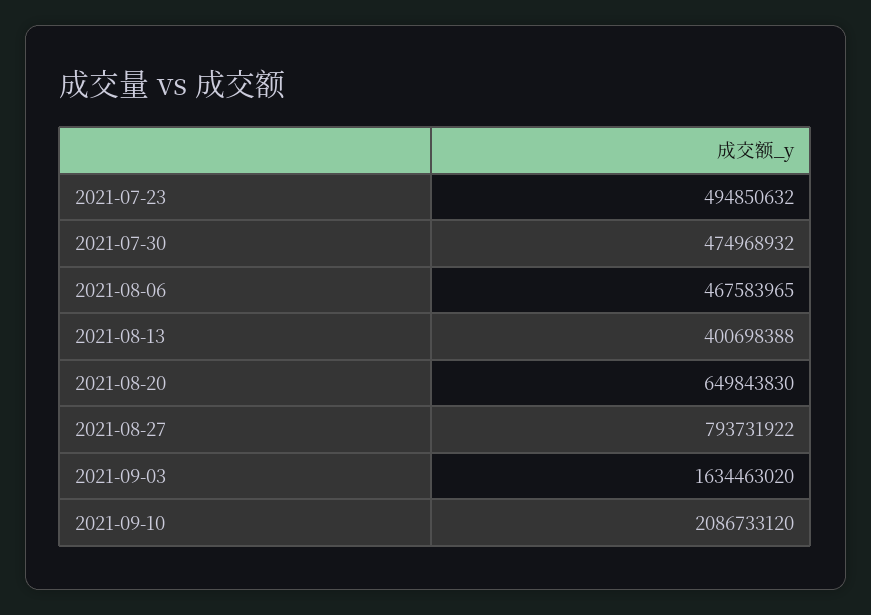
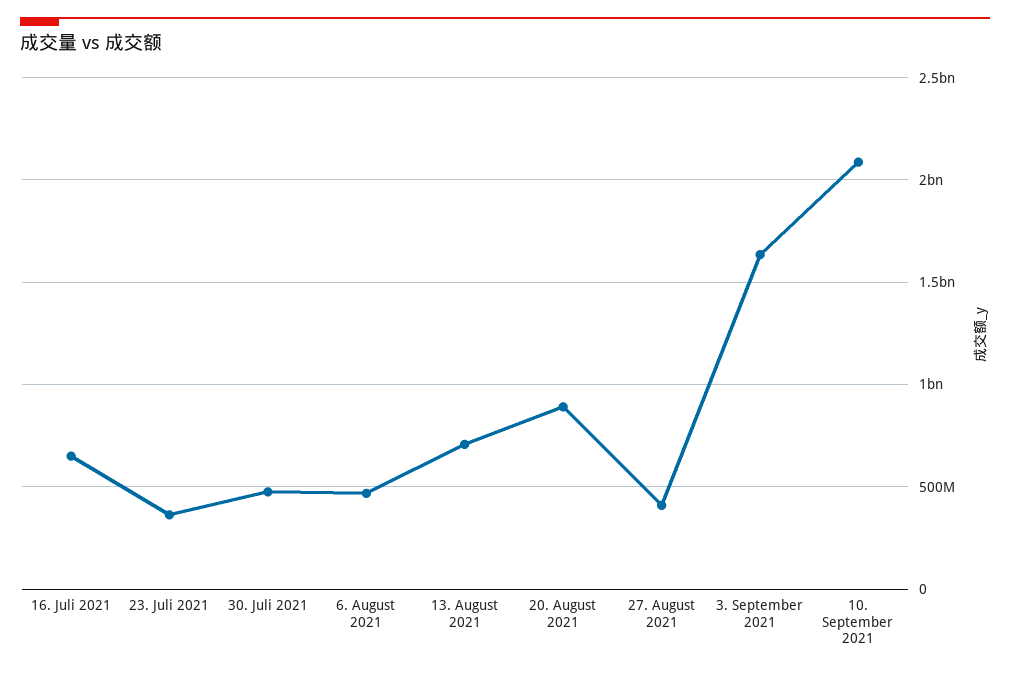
2021-07-23: 494850632 -> 350000000
2021-08-13: 400698388 -> 700000000
2021-08-20: 649843830 -> 900000000
2021-08-27: 793731922 -> 400000000
16. Juli 2021: none -> 650000000

